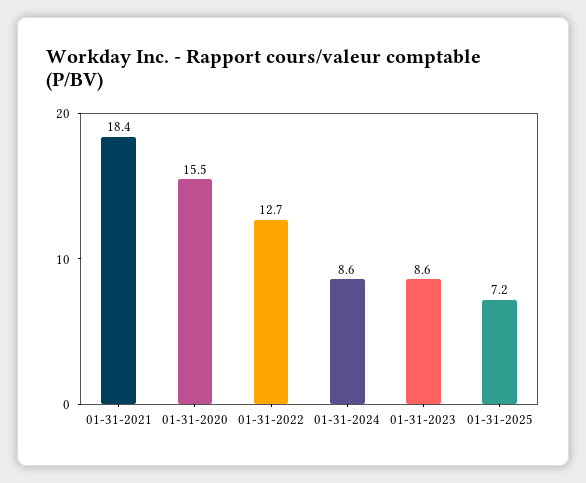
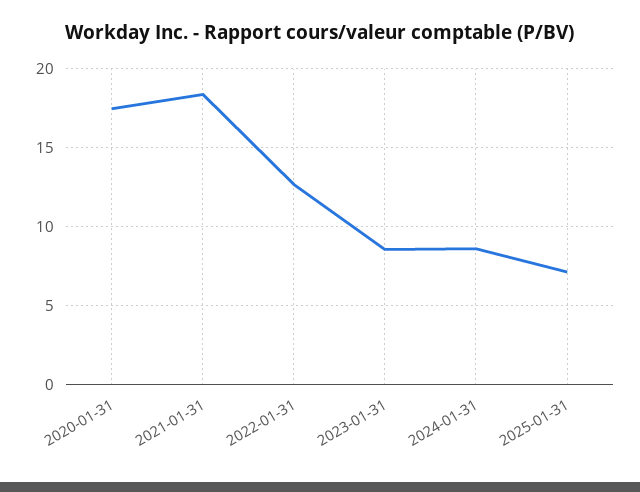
01-31-2020: 15.5 -> 17.5

